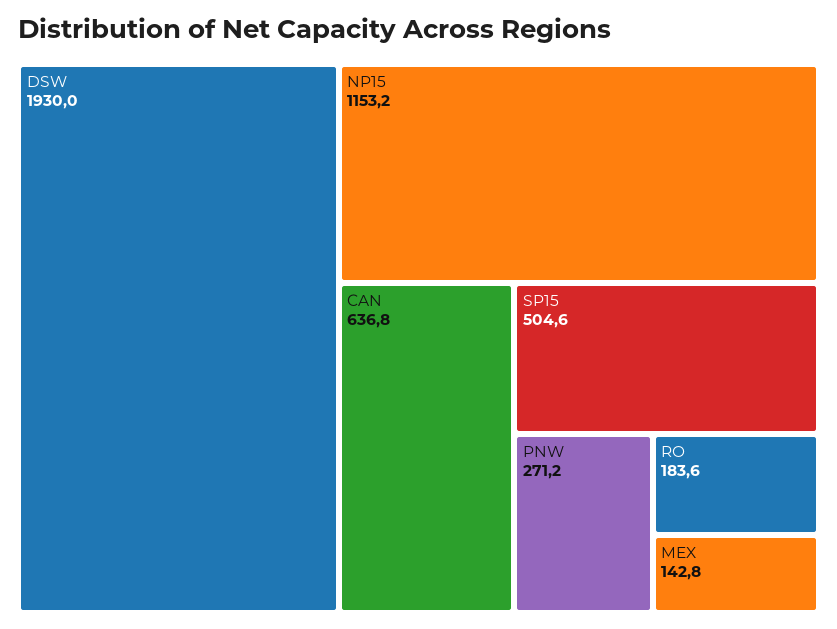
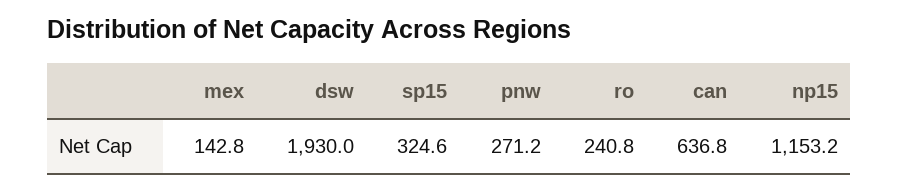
SP15: 504.6 -> 324.6
RO: 183.6 -> 240.8

